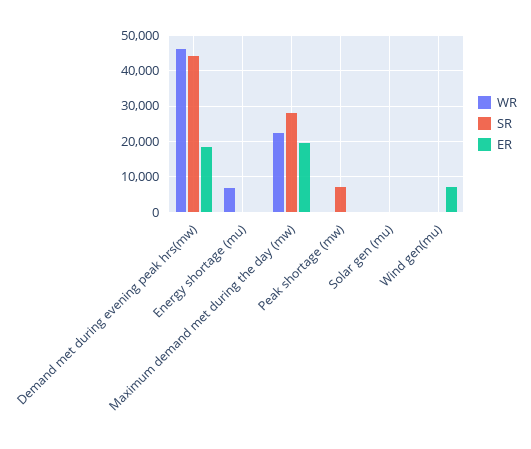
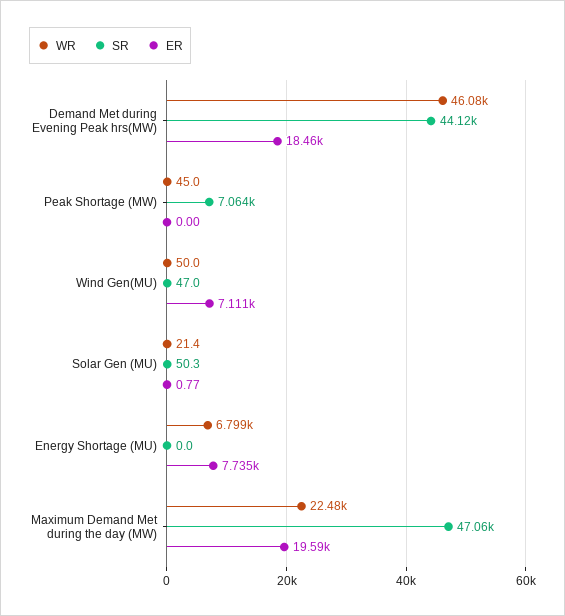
ER, Energy shortage (mu): 0 -> 7735
SR, Maximum demand met during the day (mw): 28000 -> 47060

